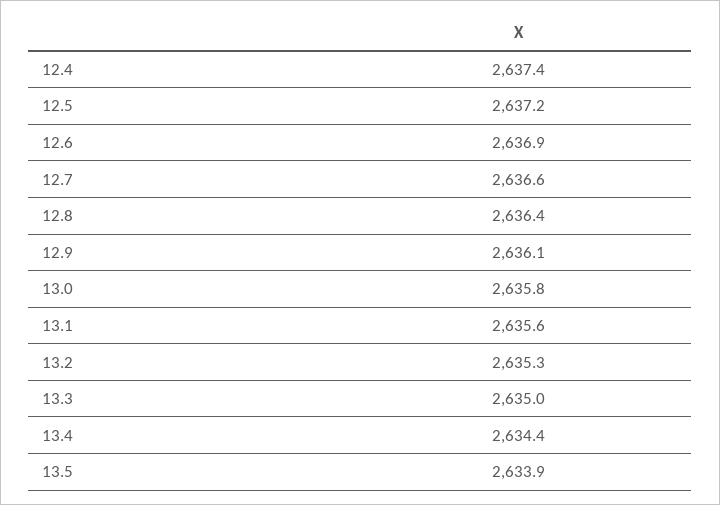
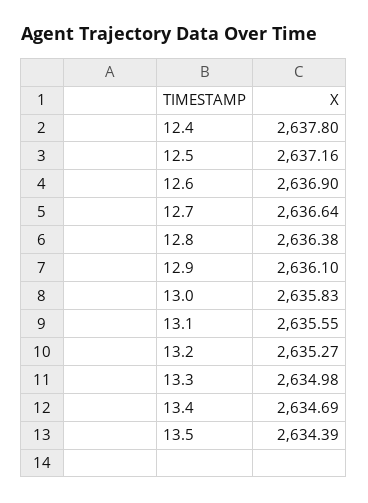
12.4: 2637.4 -> 2637.8
13.4: 2634.4 -> 2634.69
13.5: 2633.9 -> 2634.39

